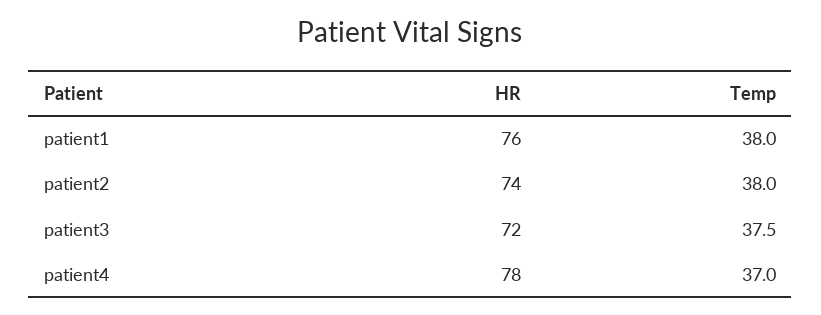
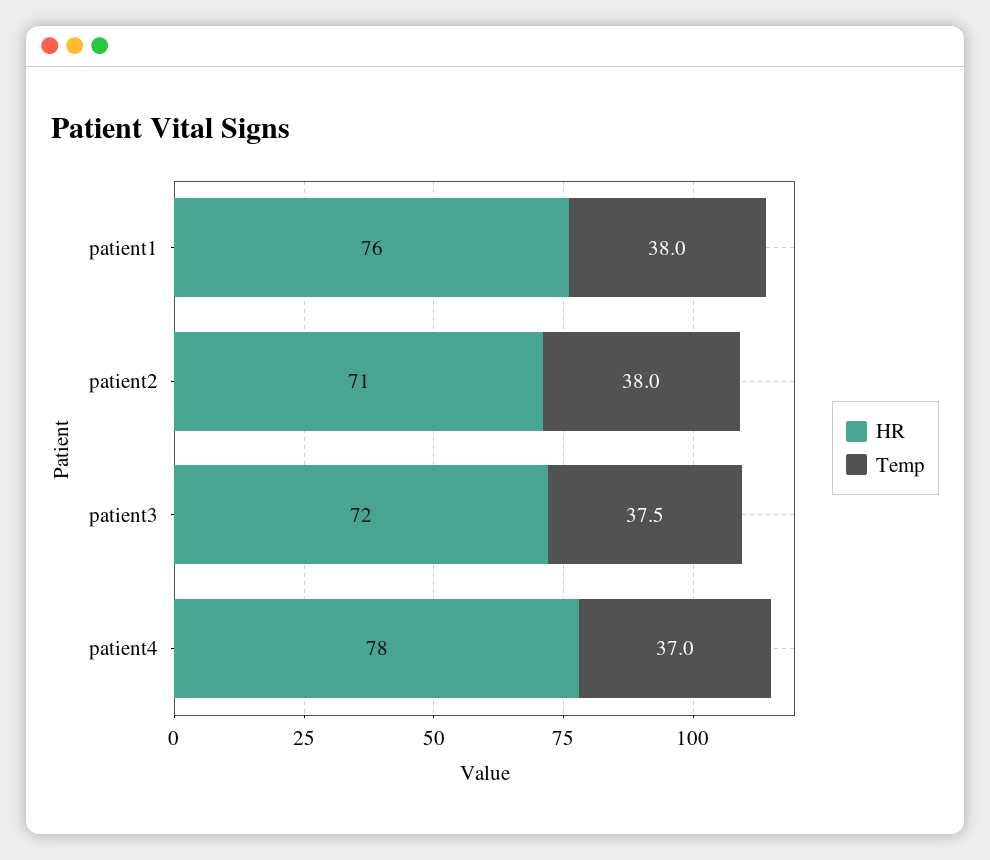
HR, patient2: 74 -> 71

